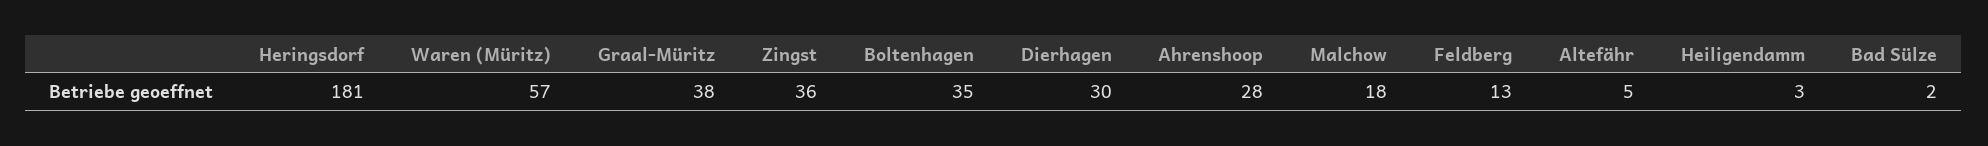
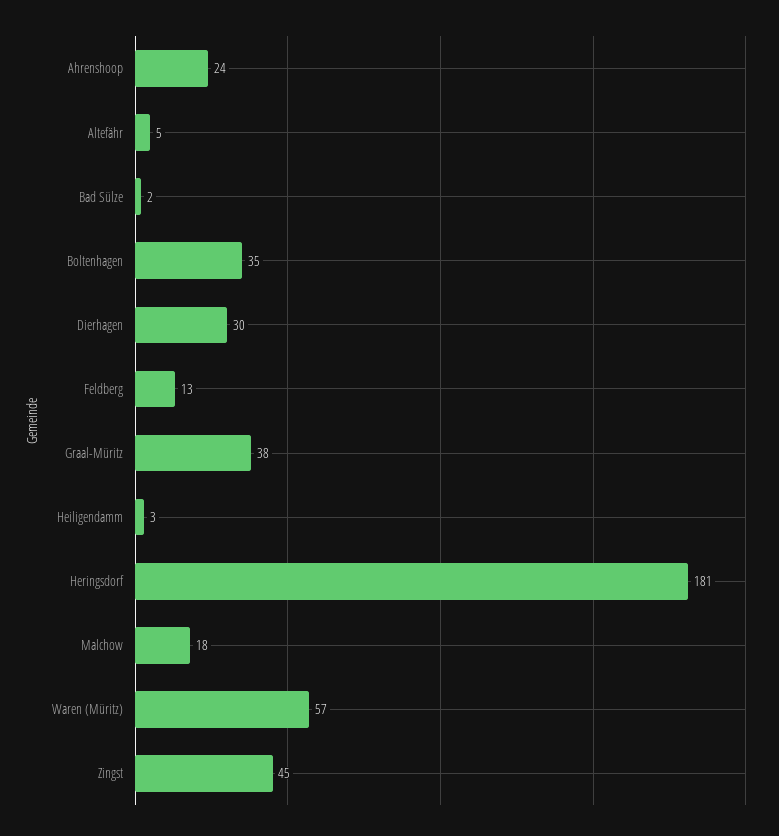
Zingst: 36 -> 45
Ahrenshoop: 28 -> 24

